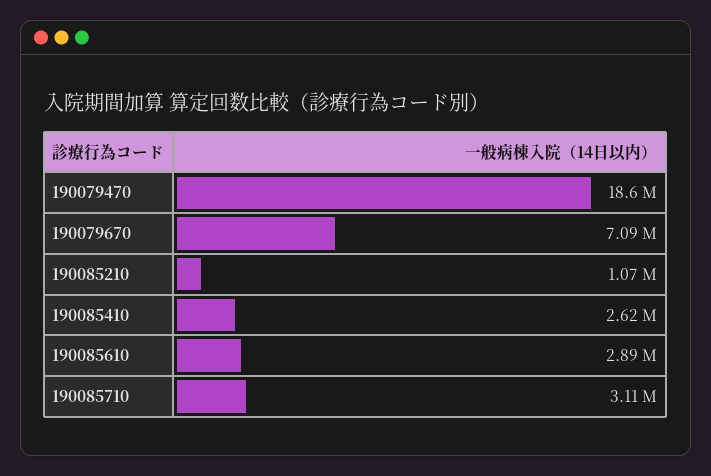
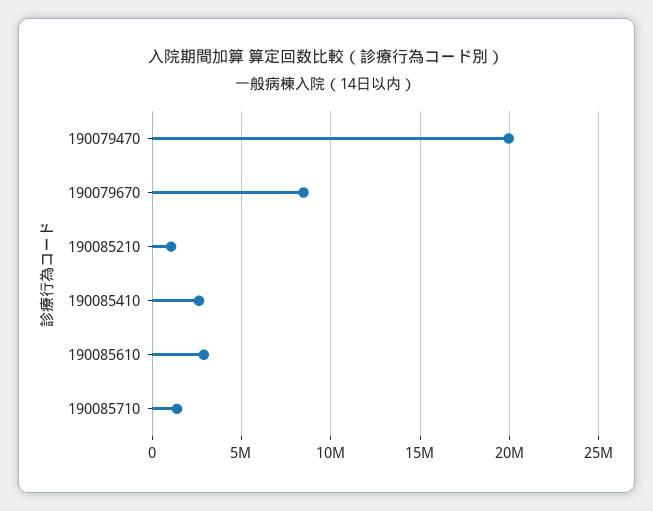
190079470: 18600000 -> 20000000
190079670: 7090000 -> 8500000
190085710: 3110000 -> 1500000

